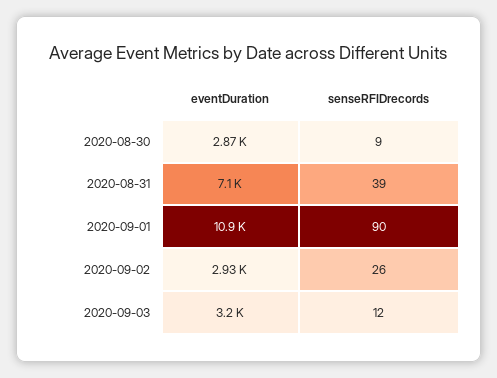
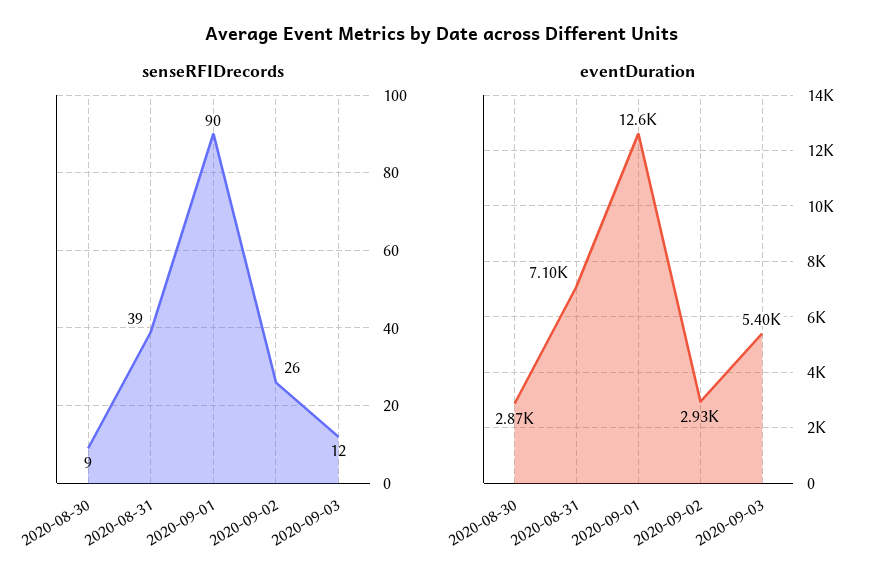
eventDuration, 2020-09-01: 10900 -> 12600
eventDuration, 2020-09-03: 3200 -> 5400

